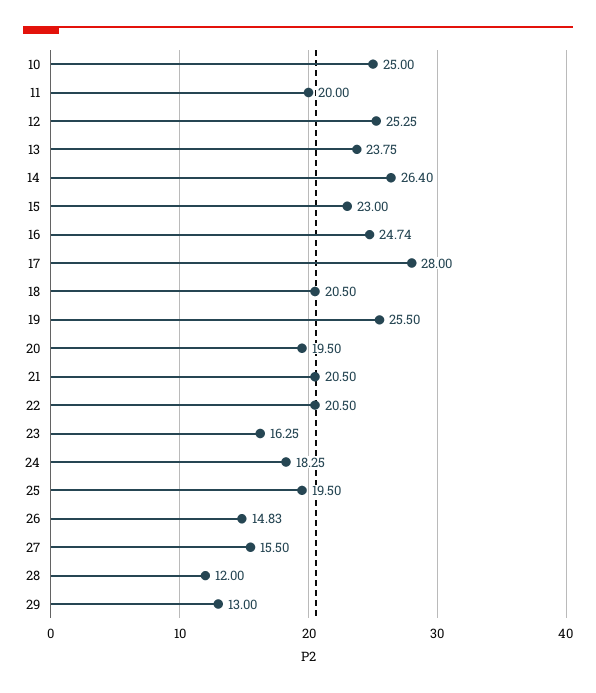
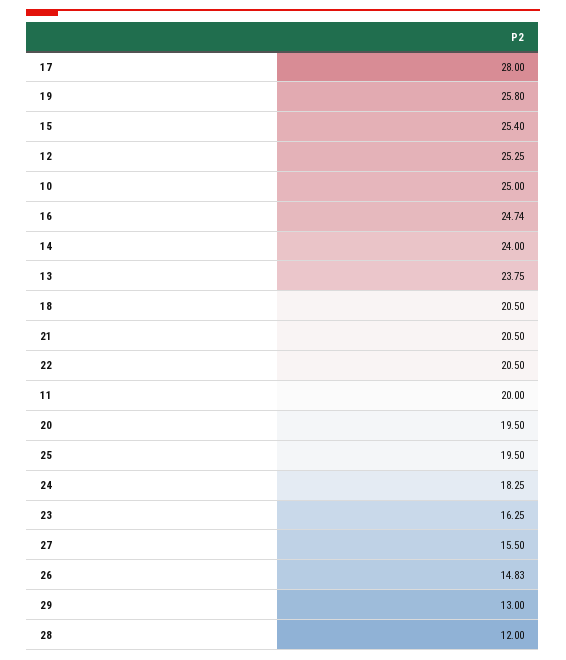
14: 26.4 -> 24
15: 23 -> 25.4
19: 25.5 -> 25.8

